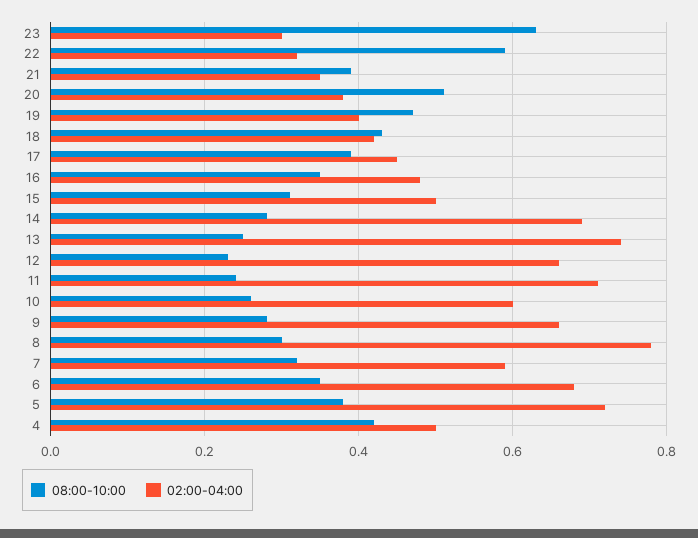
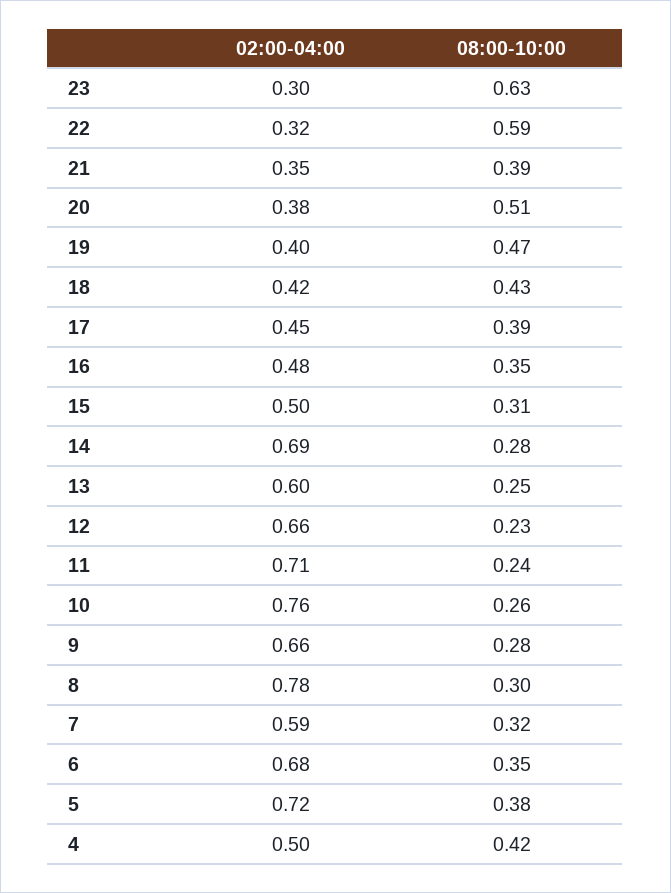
02:00-04:00, 13: 0.75 -> 0.6
02:00-04:00, 10: 0.6 -> 0.76

